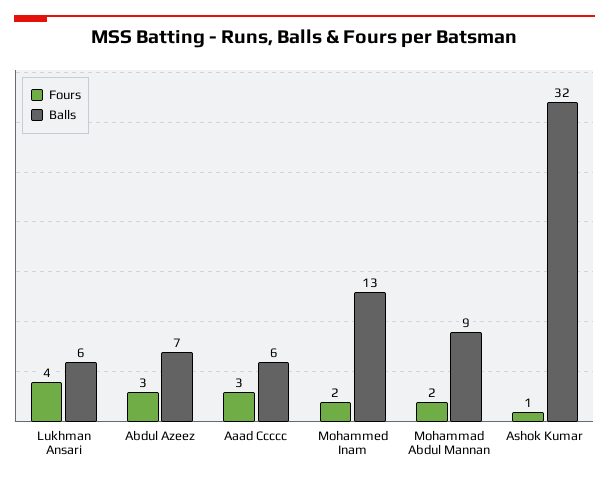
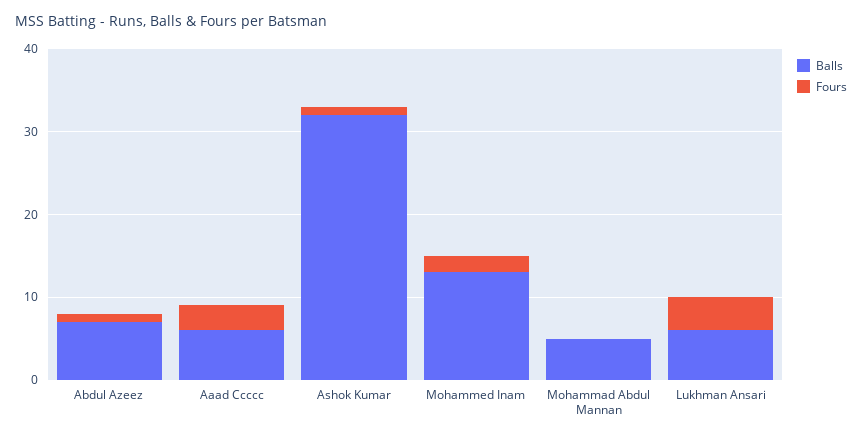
Fours, Abdul Azeez: 3 -> 1
Fours, Mohammad Abdul Mannan: 2 -> 0
Balls, Mohammad Abdul Mannan: 9 -> 5

